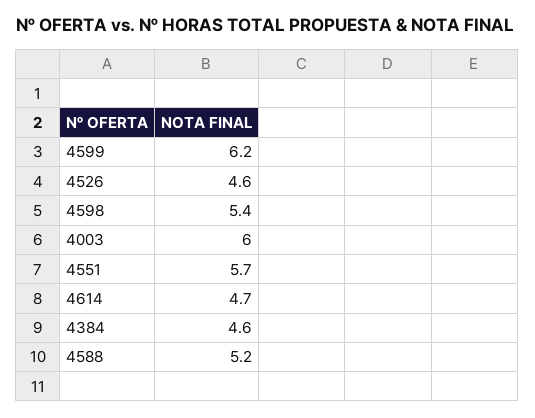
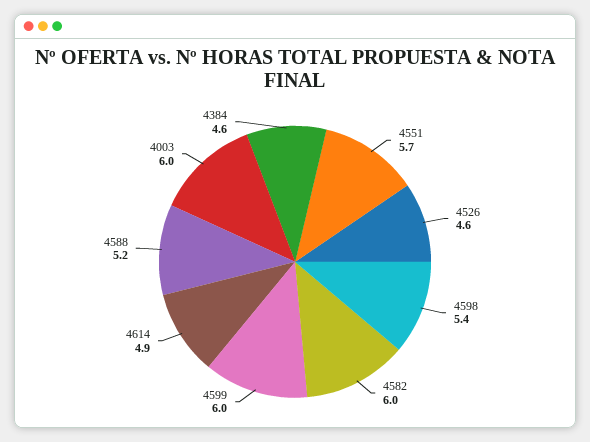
4599: 6.2 -> 6
4614: 4.7 -> 4.9
4582: none -> 6

